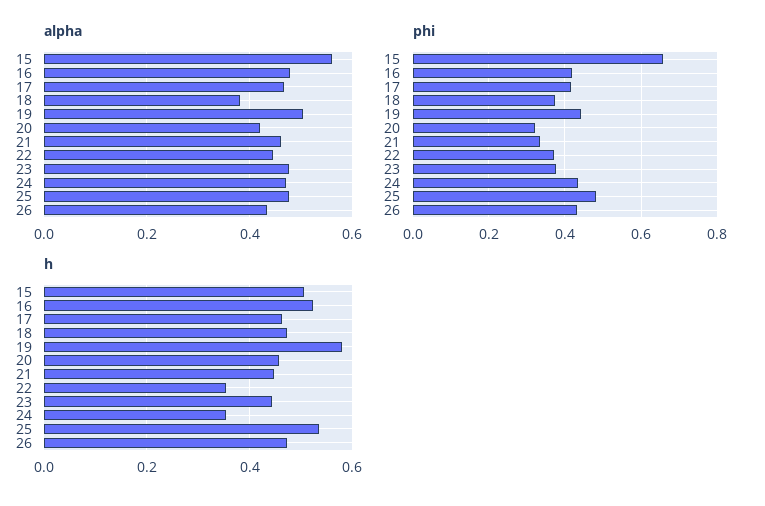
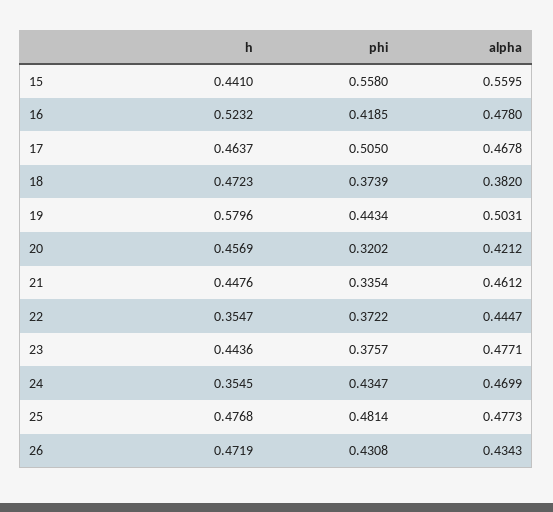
phi, 15: 0.66 -> 0.558
phi, 17: 0.42 -> 0.505
h, 15: 0.5 -> 0.441
h, 25: 0.54 -> 0.4768

